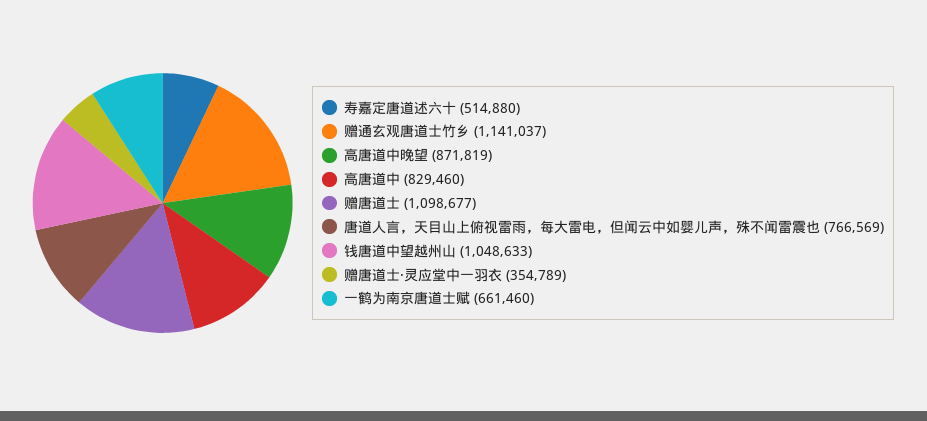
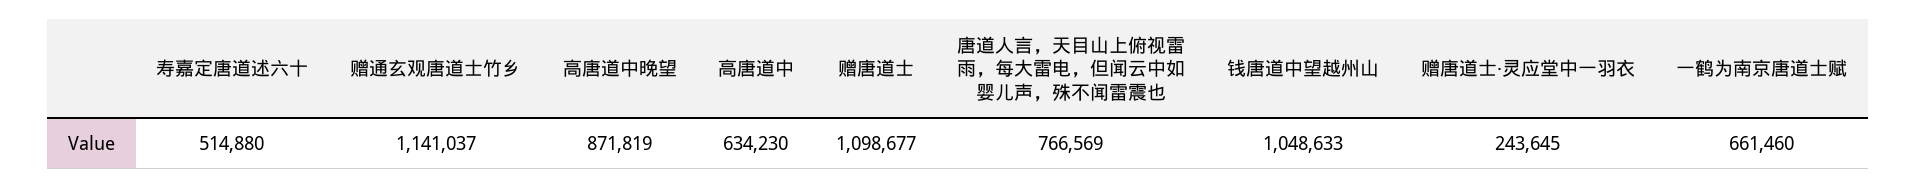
高唐道中: 829460 -> 634230
赠唐道士·灵应堂中一羽衣: 354789 -> 243645

